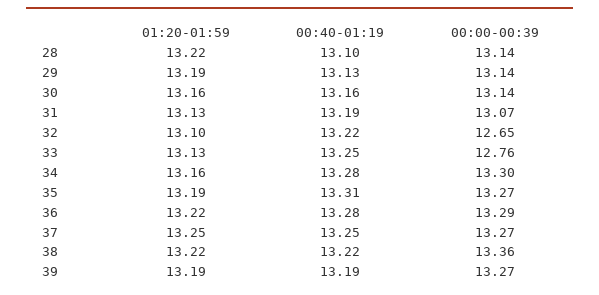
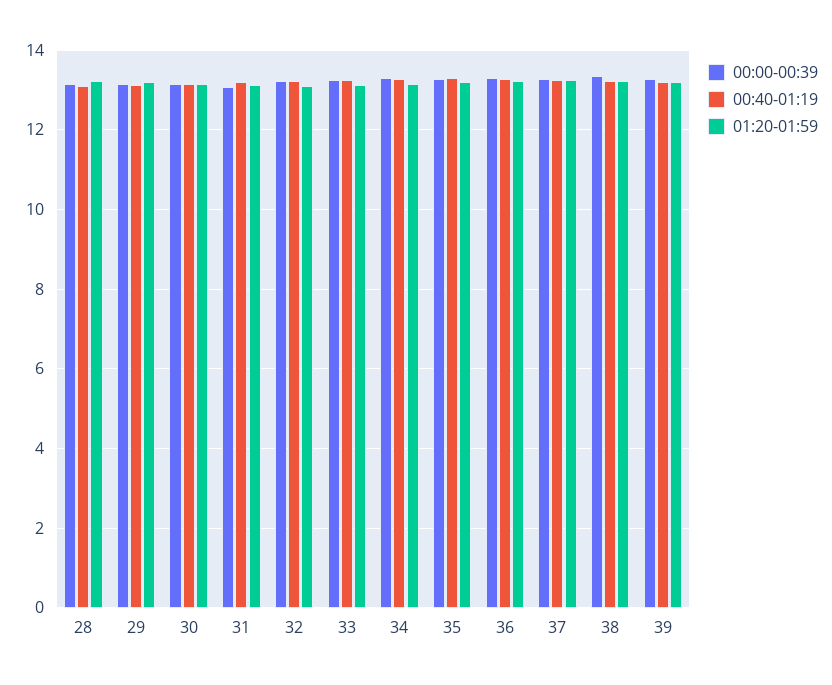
00:00-00:39, 32: 12.65 -> 13.2
00:00-00:39, 33: 12.76 -> 13.2

